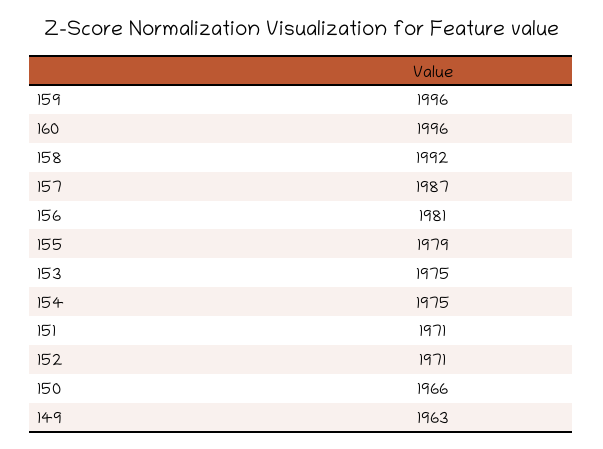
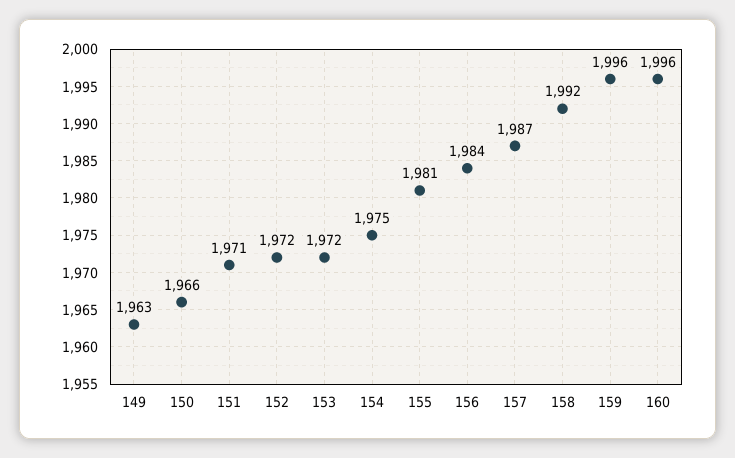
156: 1981 -> 1984
155: 1979 -> 1981
153: 1975 -> 1972
152: 1971 -> 1972

